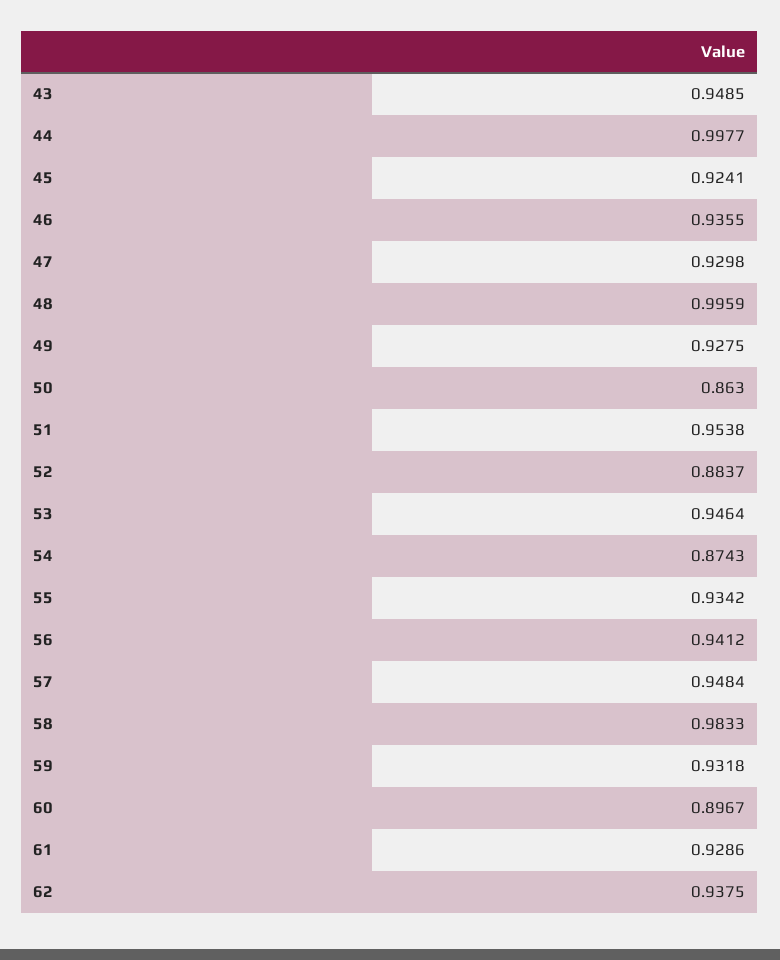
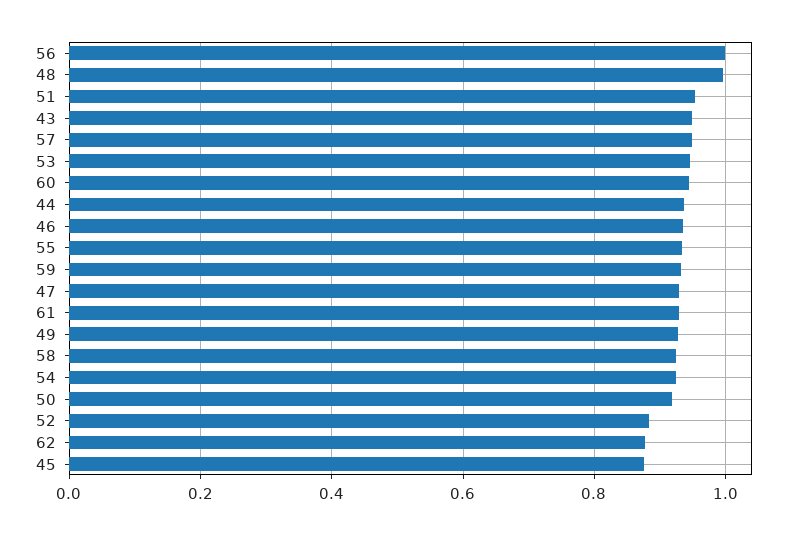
44: 0.9977 -> 0.94
45: 0.9241 -> 0.88
50: 0.863 -> 0.92
54: 0.8743 -> 0.92
56: 0.9412 -> 1
58: 0.9833 -> 0.92
60: 0.8967 -> 0.94
62: 0.9375 -> 0.88

